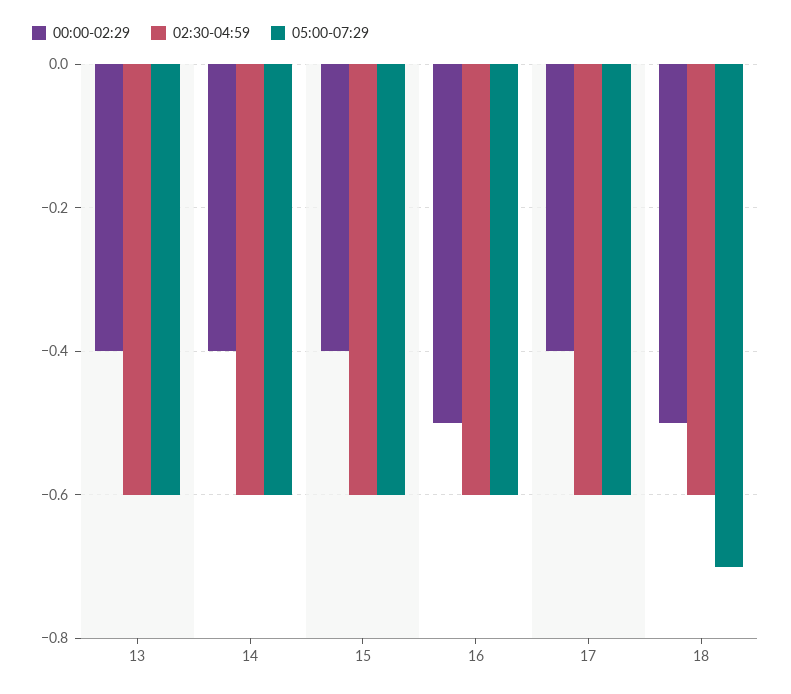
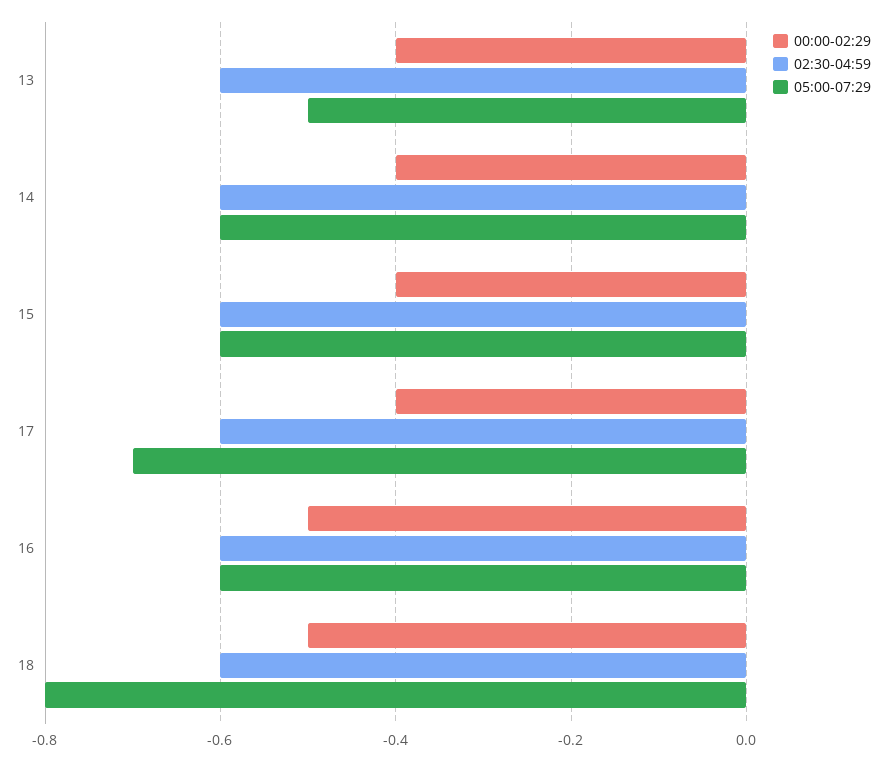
05:00-07:29, 13: -0.6 -> -0.5
05:00-07:29, 17: -0.6 -> -0.7
05:00-07:29, 18: -0.7 -> -0.8

